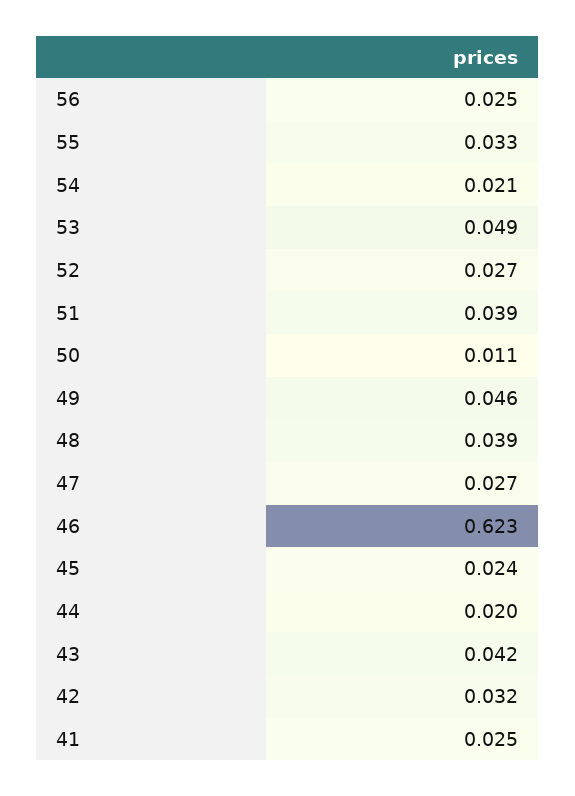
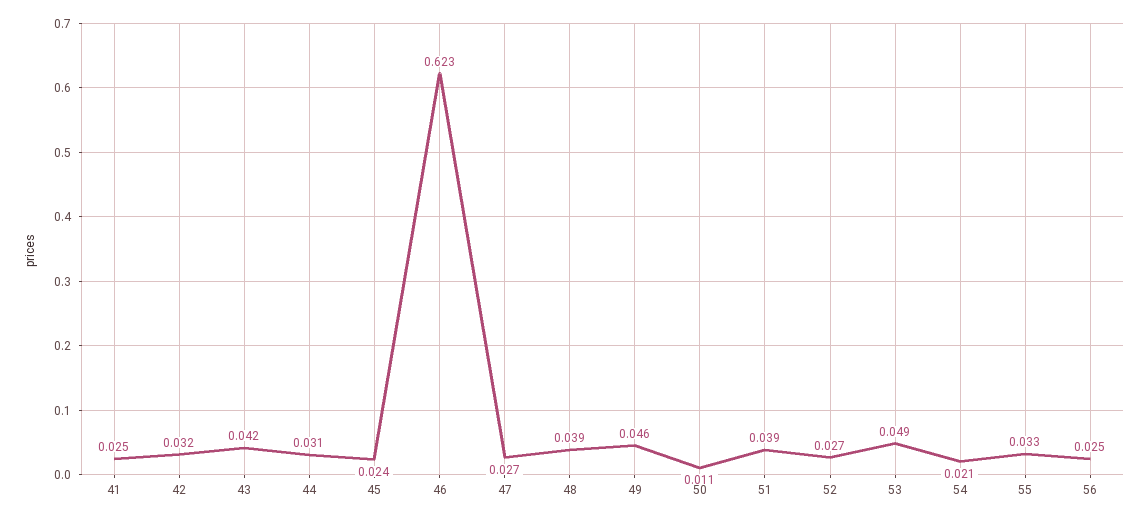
44: 0.02 -> 0.031

